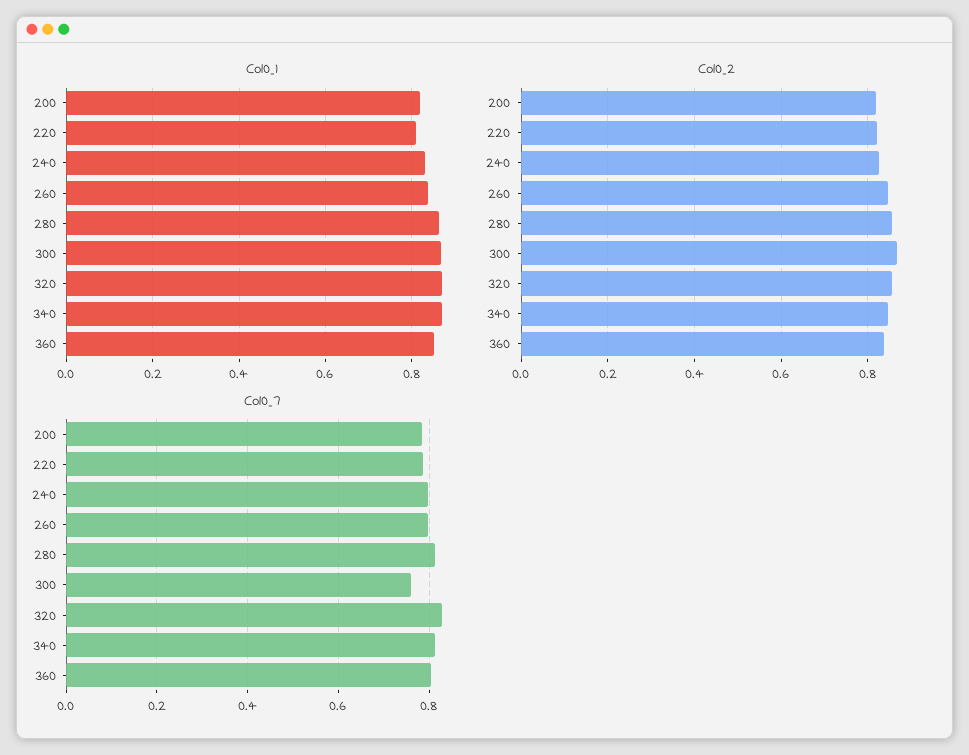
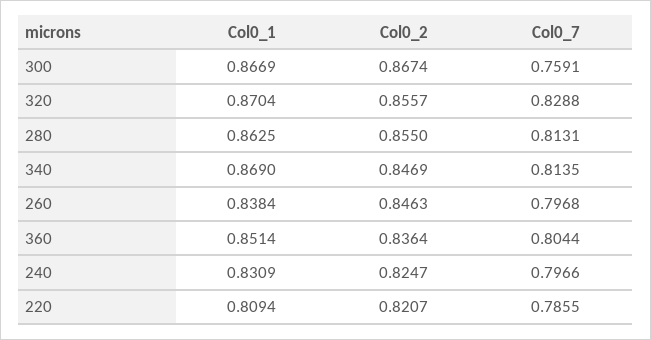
Col0_1, 200: 0.82 -> none
Col0_2, 200: 0.82 -> none
Col0_7, 200: 0.78 -> none

